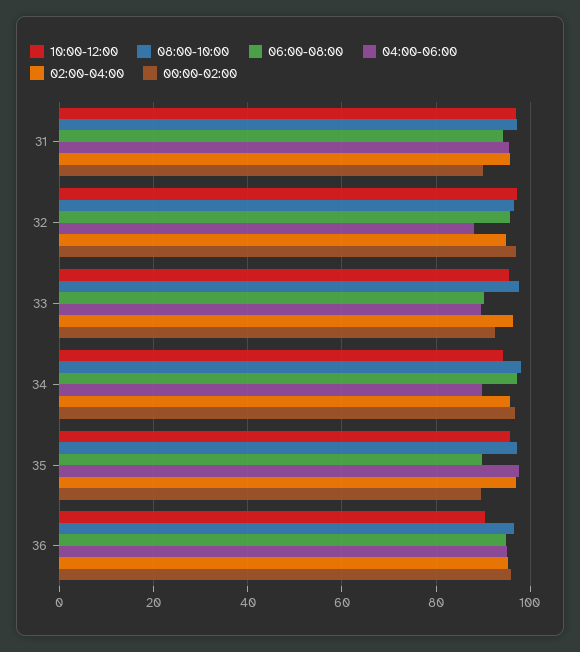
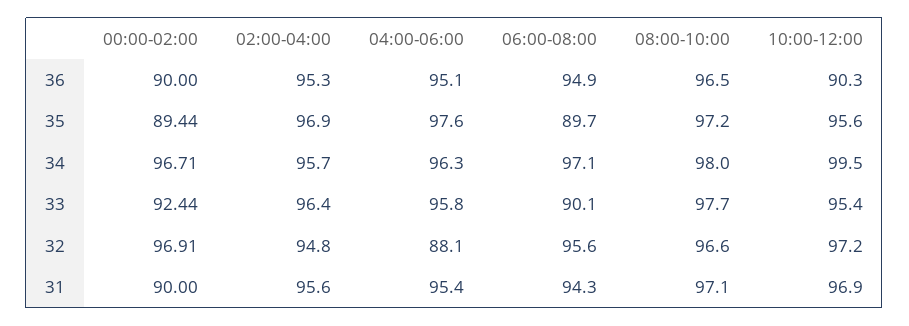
04:00-06:00, 33: 90 -> 95.8
10:00-12:00, 34: 94 -> 99.5
04:00-06:00, 34: 90 -> 96.3
00:00-02:00, 36: 96 -> 90

